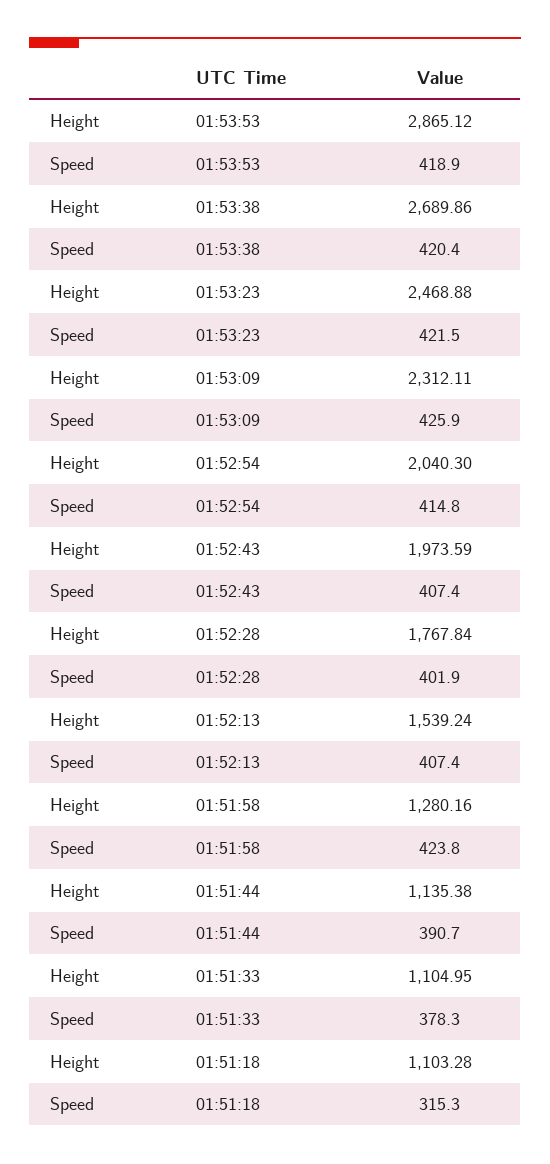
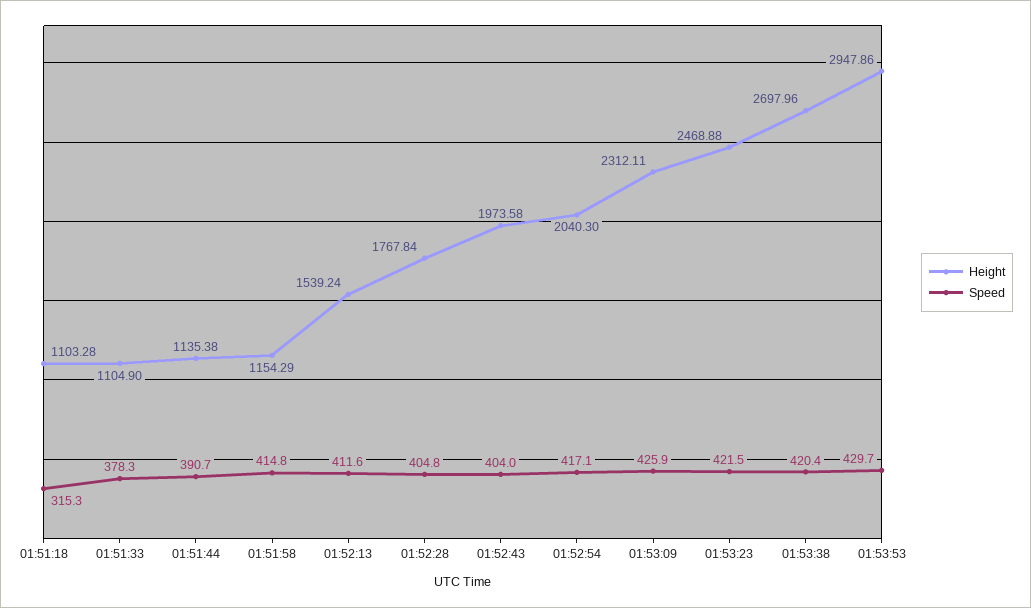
Height, 01:53:53: 2865.12 -> 2947.86
Speed, 01:53:53: 418.9 -> 429.7
Height, 01:53:38: 2689.86 -> 2697.96
Speed, 01:52:54: 414.8 -> 417.1
Height, 01:52:43: 1973.59 -> 1973.58
Speed, 01:52:43: 407.4 -> 404
Speed, 01:52:28: 401.9 -> 404.8
Speed, 01:52:13: 407.4 -> 411.6
Height, 01:51:58: 1280.16 -> 1154.29
Speed, 01:51:58: 423.8 -> 414.8
Height, 01:51:33: 1104.95 -> 1104.9

